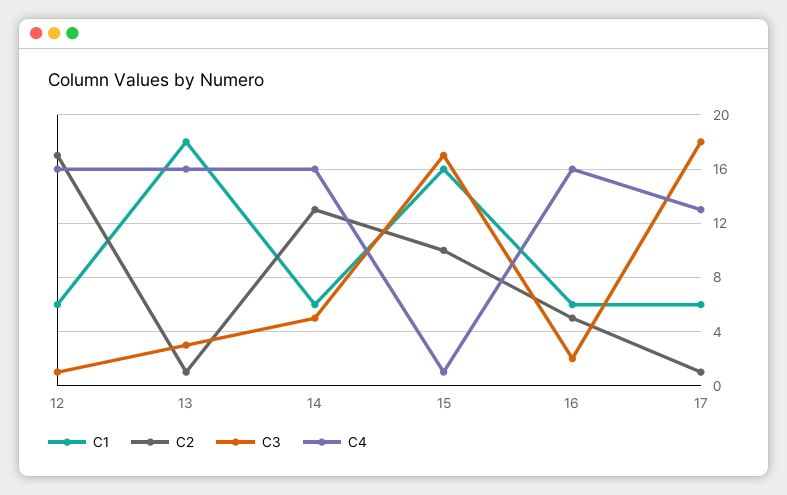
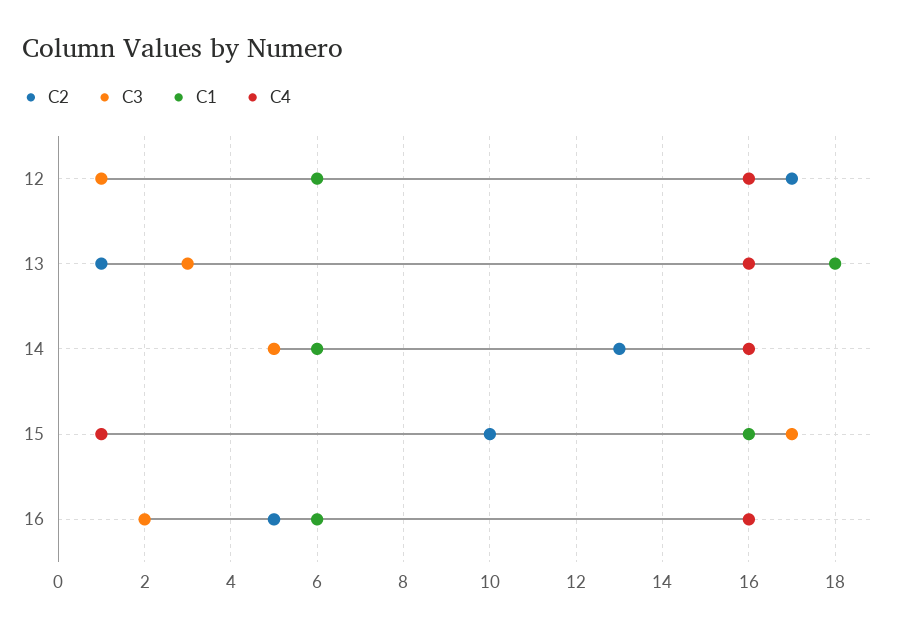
C1, 17: 6 -> none
C2, 17: 1 -> none
C3, 17: 18 -> none
C4, 17: 13 -> none

